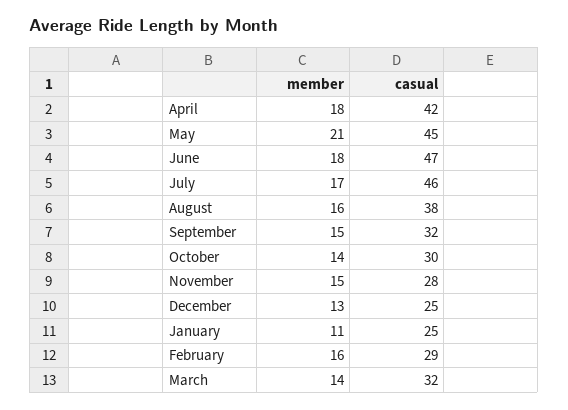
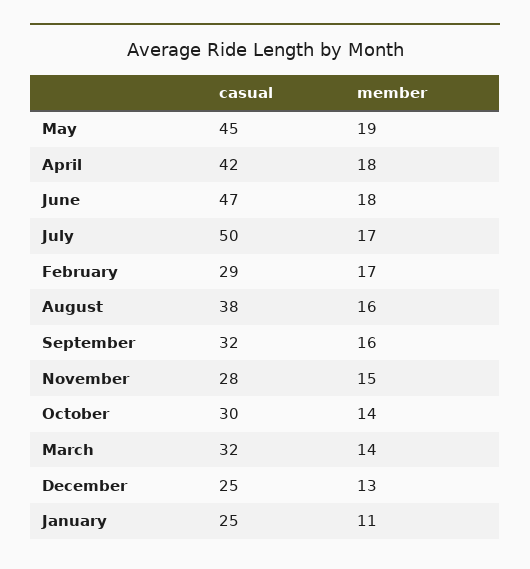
member, May: 21 -> 19
casual, July: 46 -> 50
member, September: 15 -> 16
member, February: 16 -> 17

